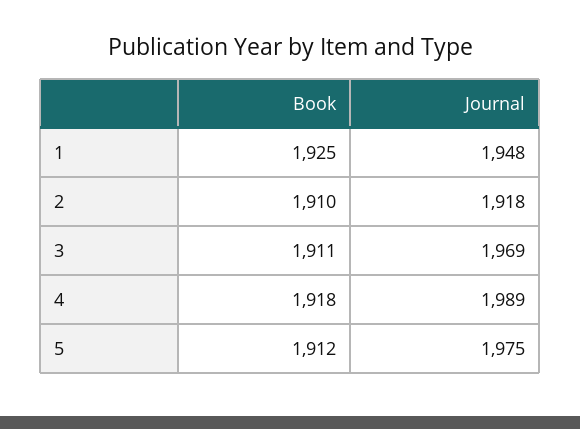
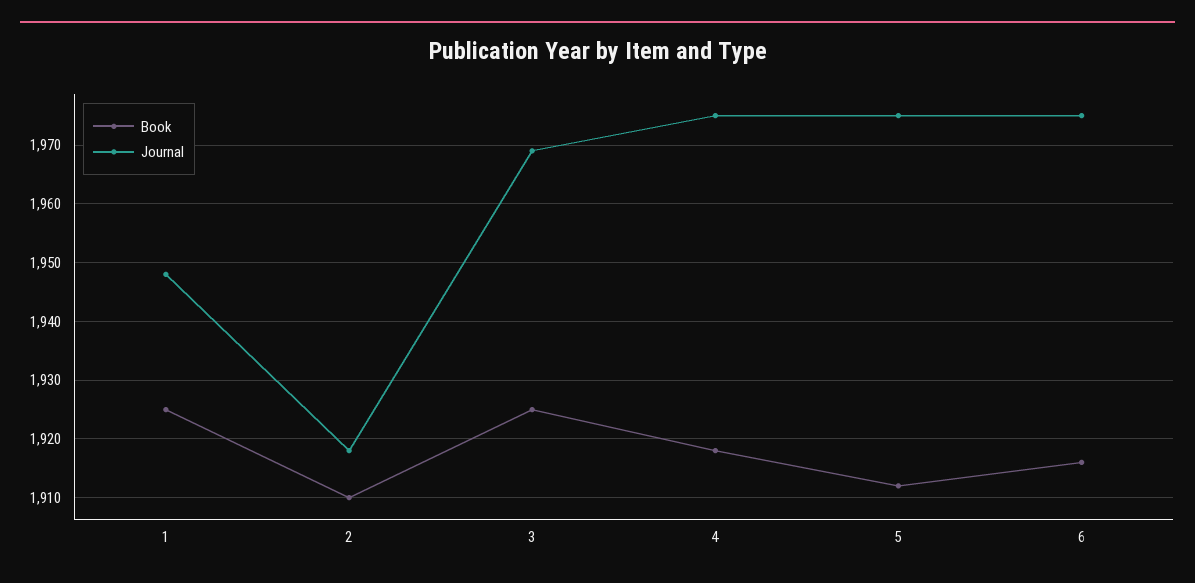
Book, 3: 1911 -> 1925
Journal, 4: 1989 -> 1975
Book, 6: none -> 1915
Journal, 6: none -> 1975

